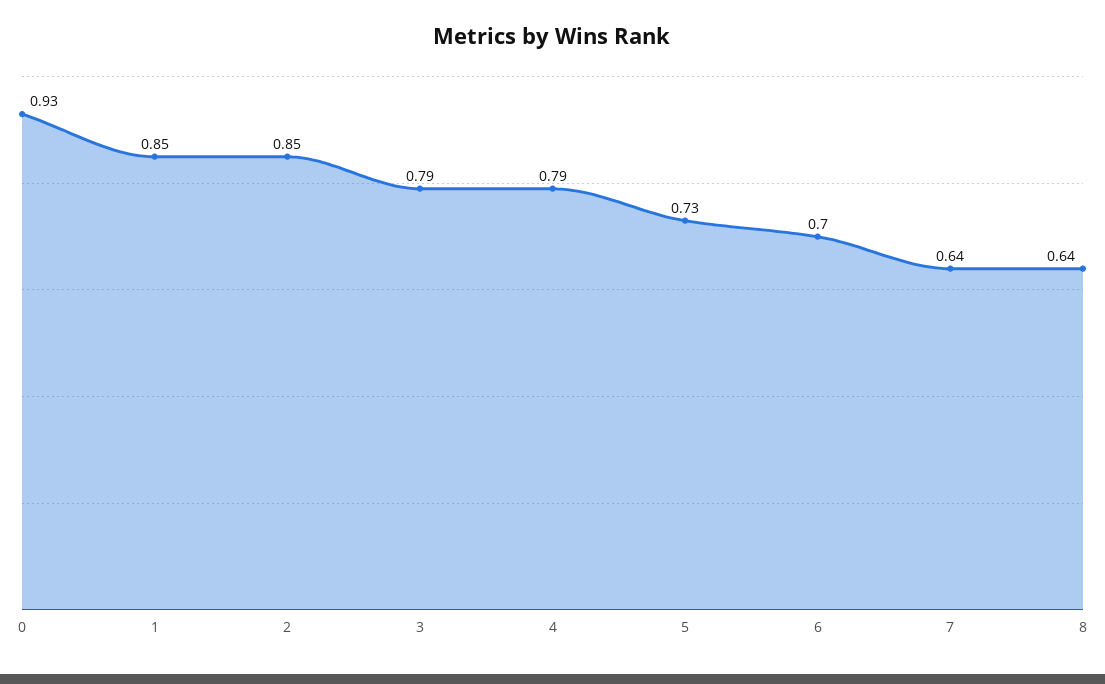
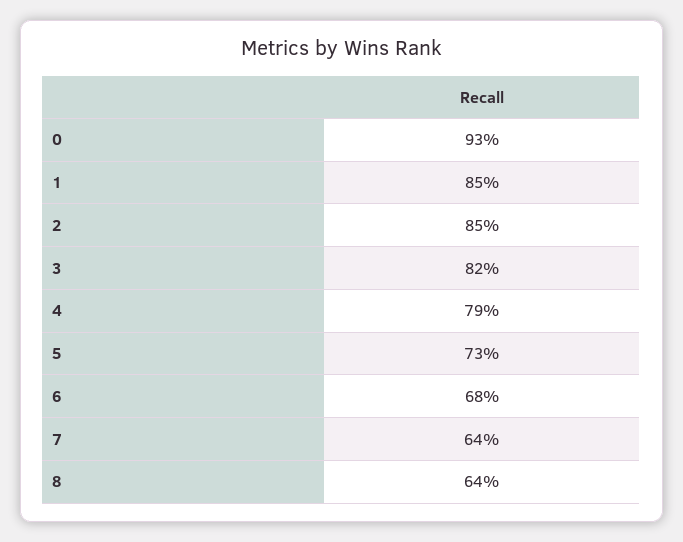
3: 0.79 -> 0.82
6: 0.7 -> 0.68

